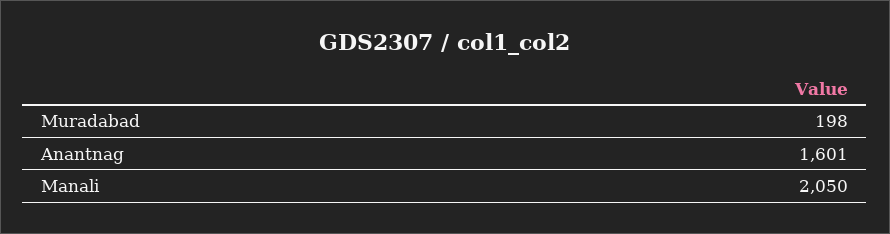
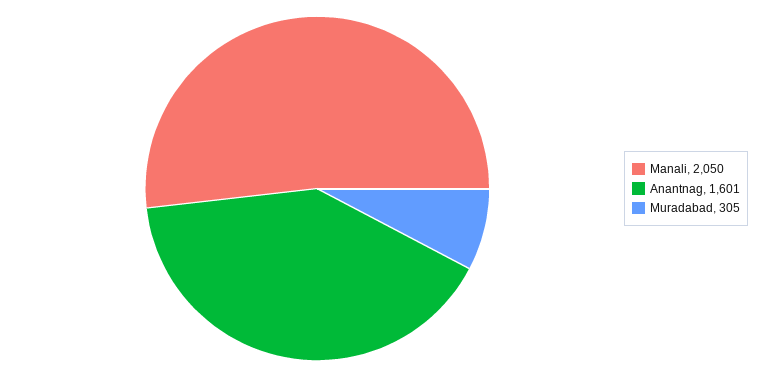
Muradabad: 198 -> 305

